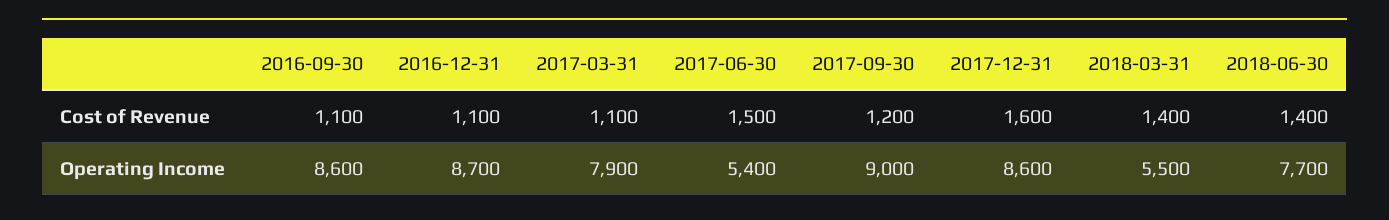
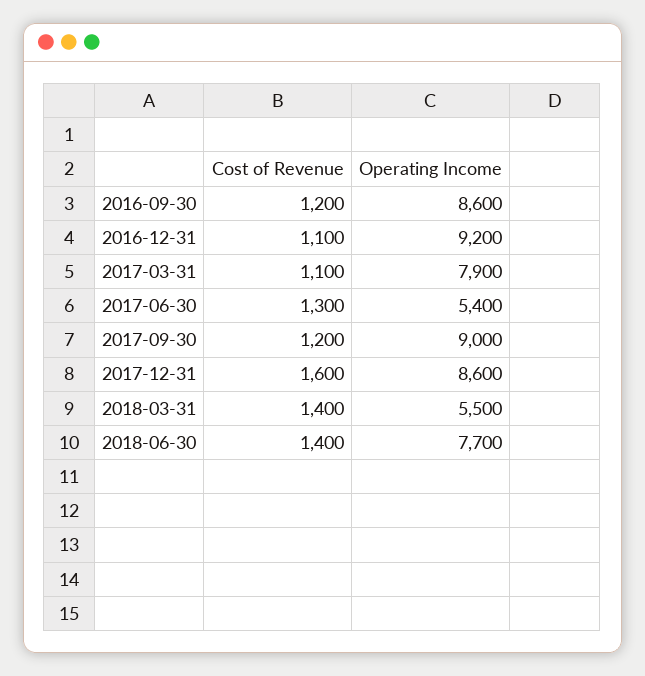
2016-09-30, Cost of Revenue: 1100 -> 1200
2017-06-30, Cost of Revenue: 1500 -> 1300
2016-12-31, Operating Income: 8700 -> 9200

